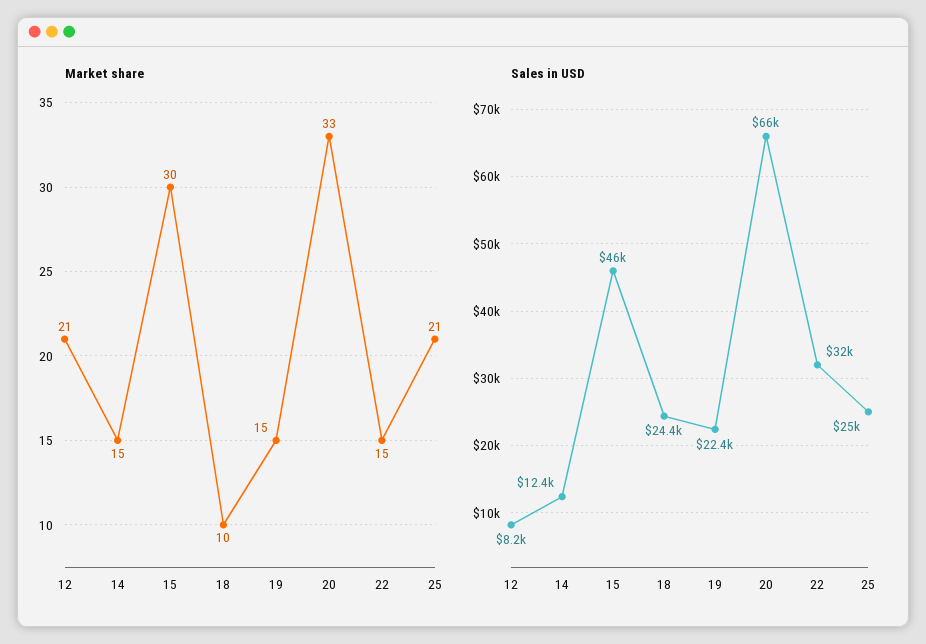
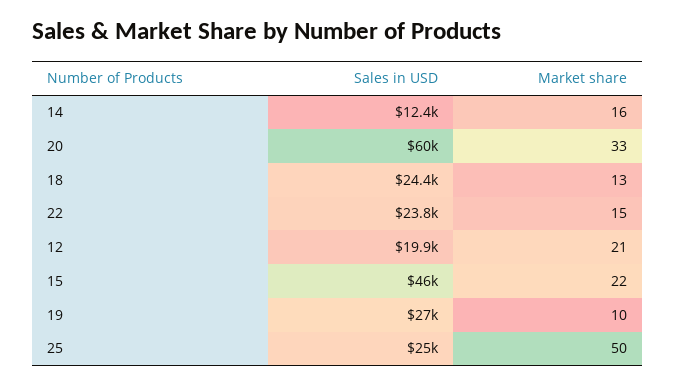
Market share, 14: 15 -> 16
Market share, 15: 30 -> 22
Market share, 18: 10 -> 13
Market share, 19: 15 -> 10
Market share, 25: 21 -> 50
Sales in USD, 12: 8200 -> 19900
Sales in USD, 19: 22400 -> 27000
Sales in USD, 20: 66000 -> 60000
Sales in USD, 22: 32000 -> 23800

